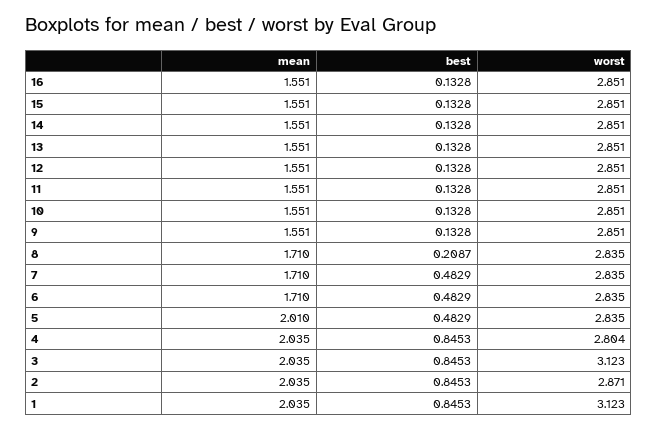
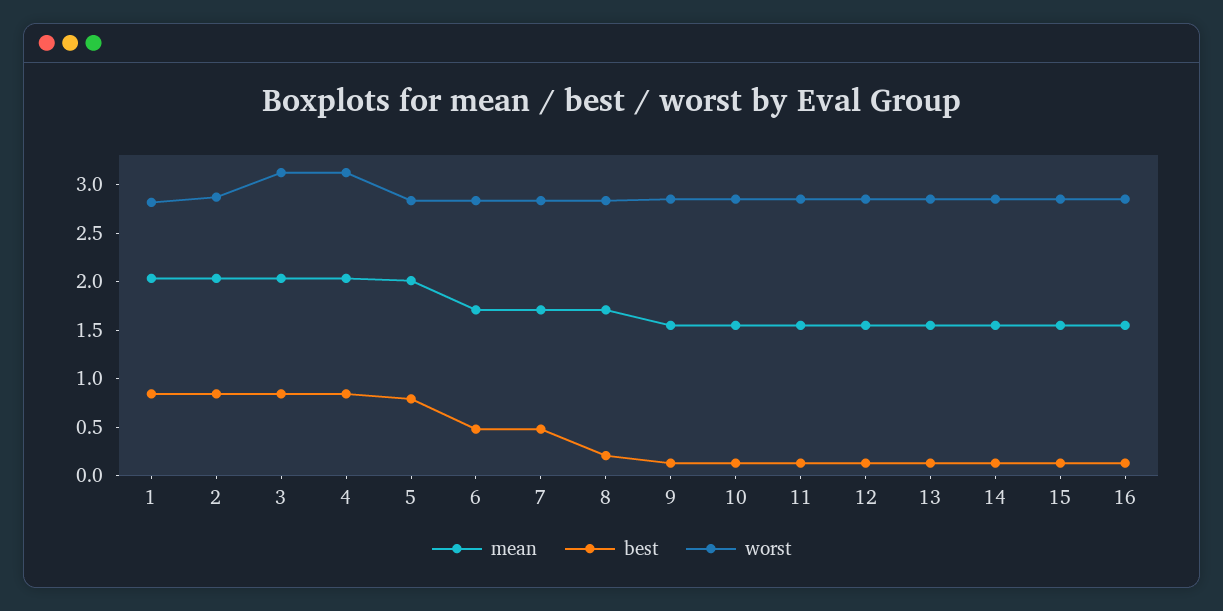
best, 5: 0.4829 -> 0.8
worst, 4: 2.804 -> 3.1
worst, 1: 3.123 -> 2.8

